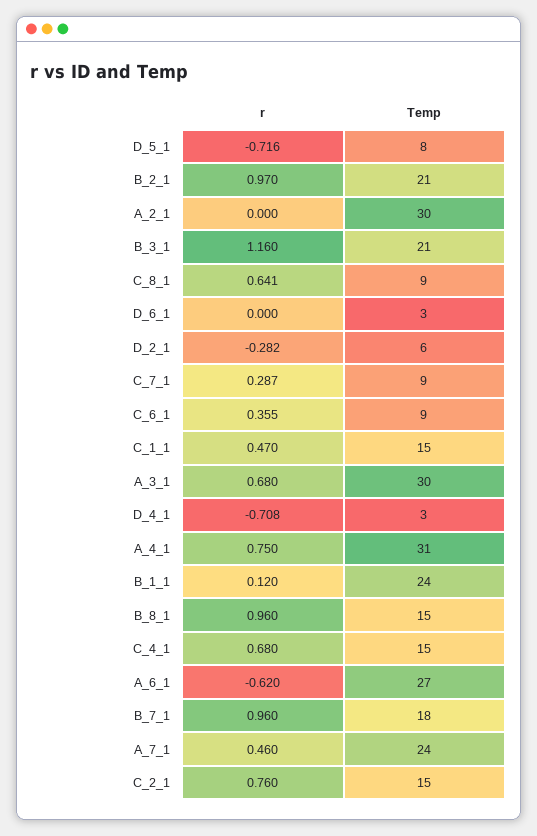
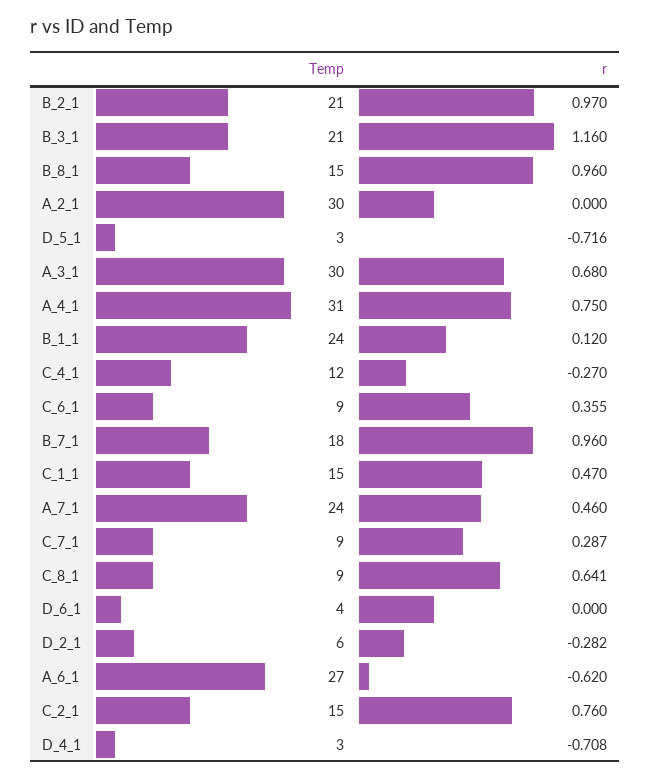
Temp, D_5_1: 8 -> 3
Temp, D_6_1: 3 -> 4
r, C_4_1: 0.68 -> -0.27
Temp, C_4_1: 15 -> 12

